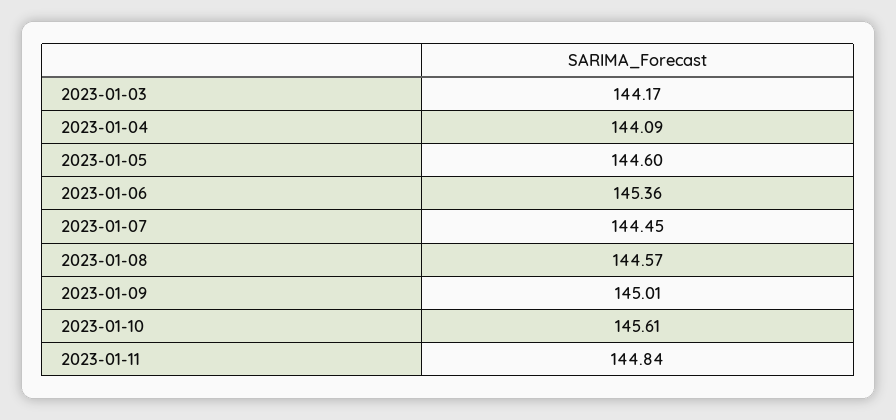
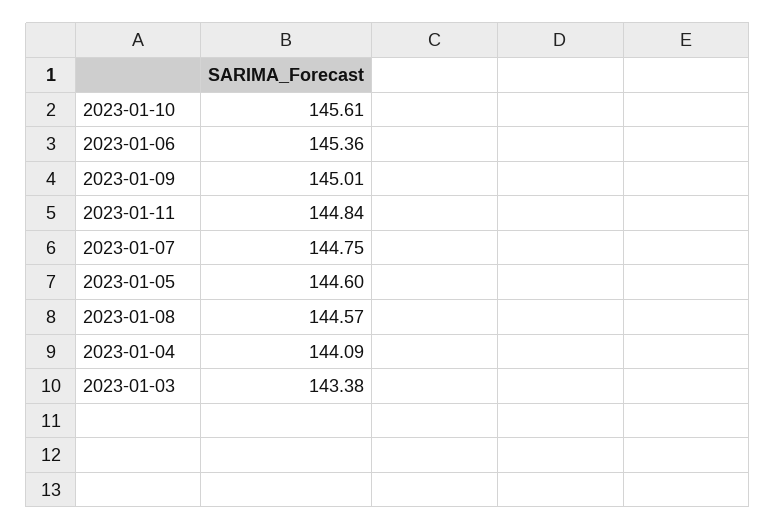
2023-01-03: 144.17 -> 143.38
2023-01-07: 144.45 -> 144.75

